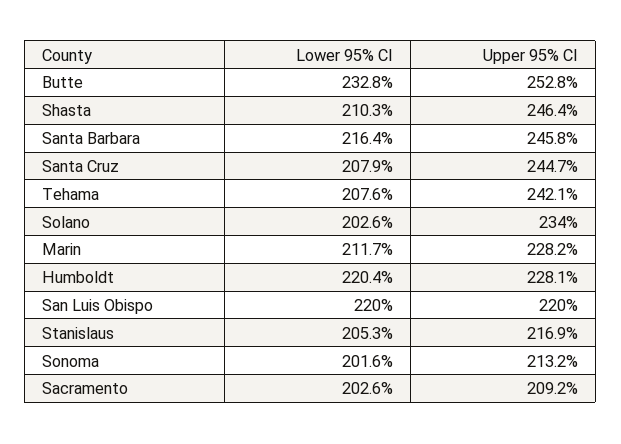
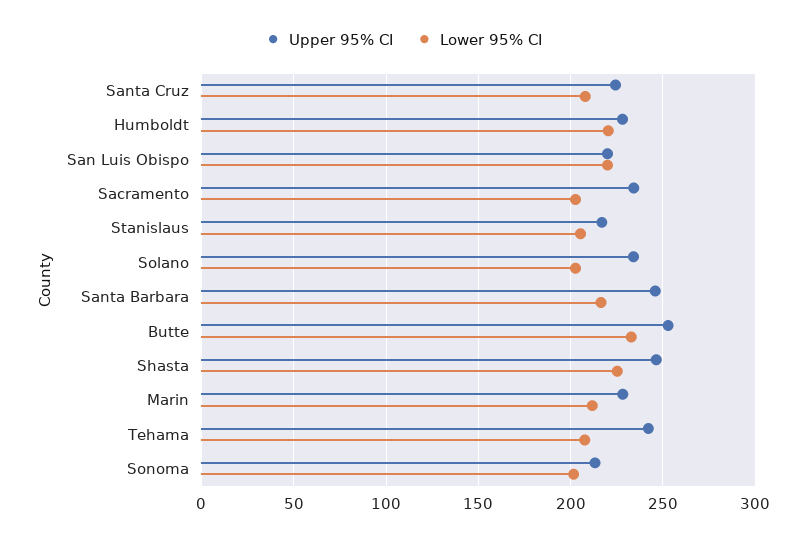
Lower 95% CI, Shasta: 210.3 -> 225
Upper 95% CI, Santa Cruz: 244.7 -> 225
Upper 95% CI, Sacramento: 209.2 -> 235

